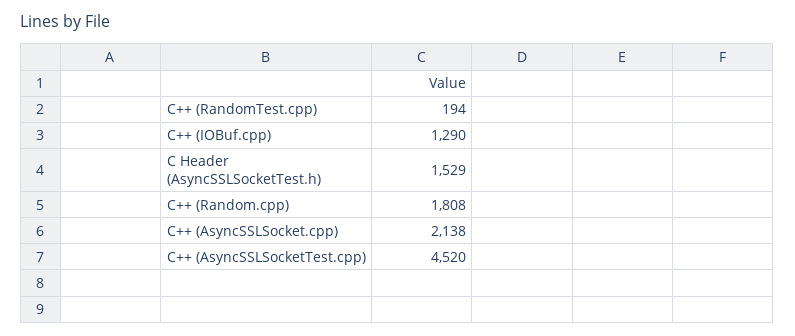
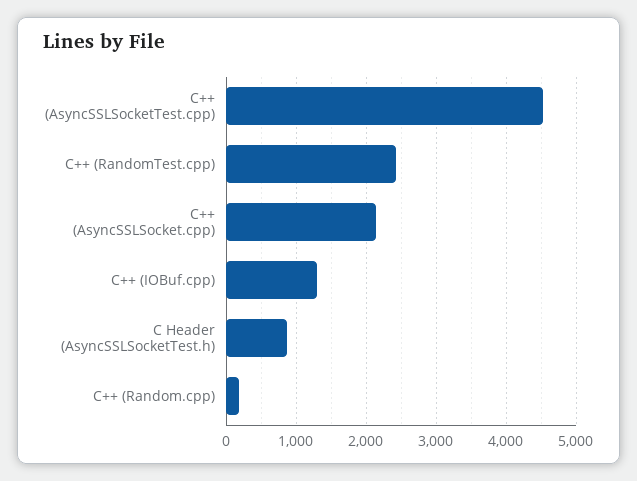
C++ (RandomTest.cpp): 194 -> 2400
C Header (AsyncSSLSocketTest.h): 1529 -> 900
C++ (Random.cpp): 1808 -> 200

